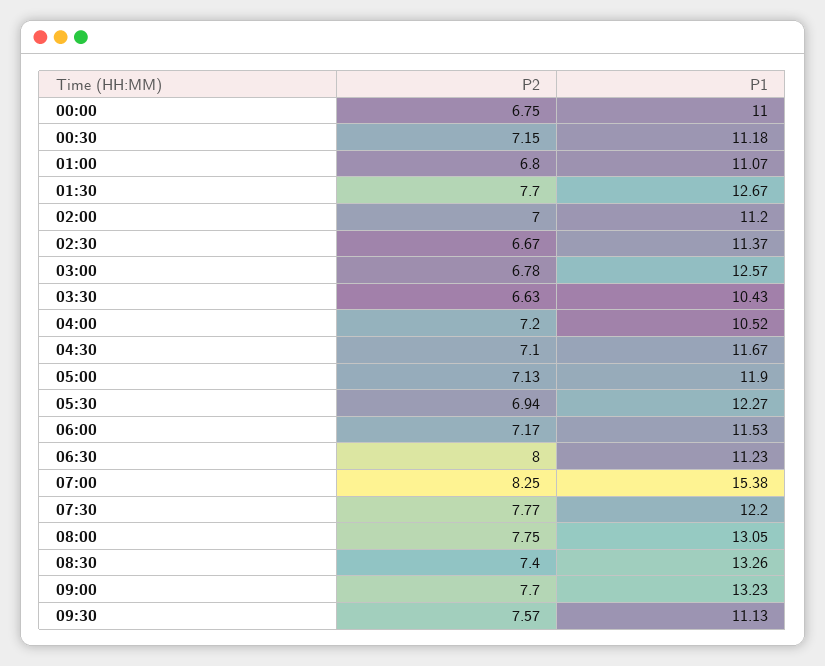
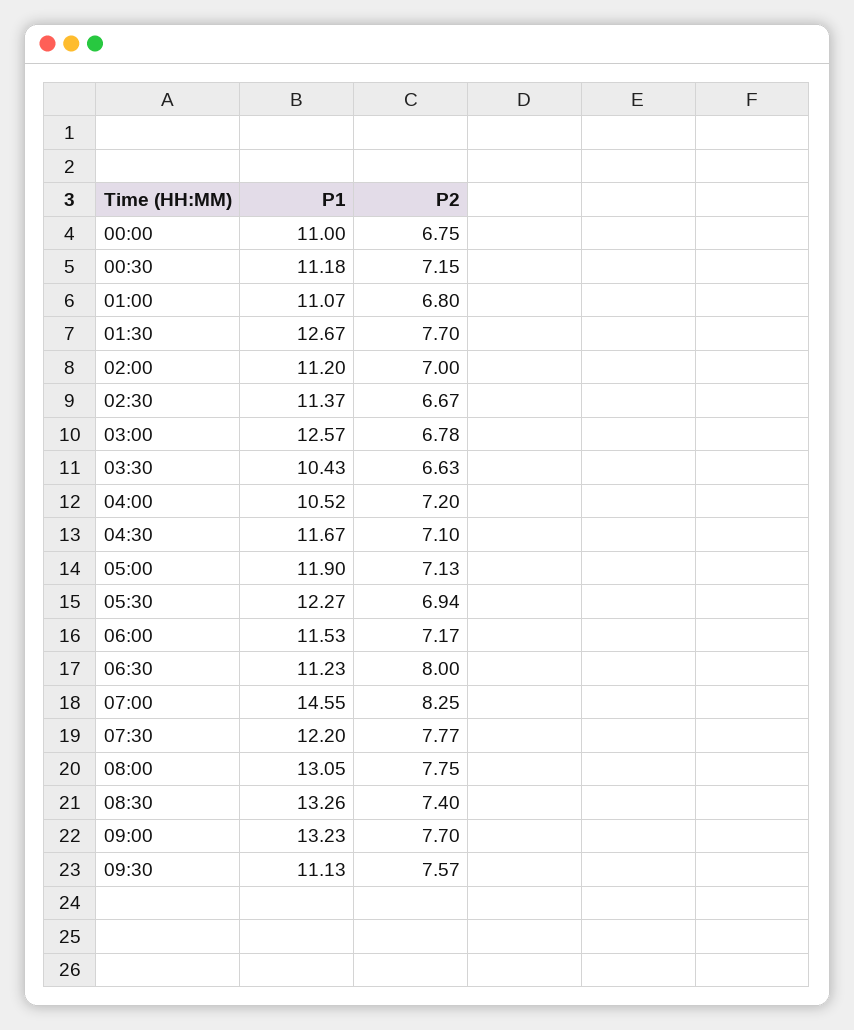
P1, 07:00: 15.38 -> 14.55

